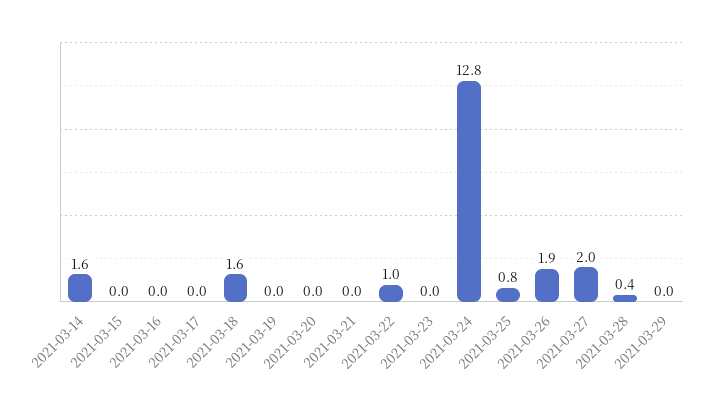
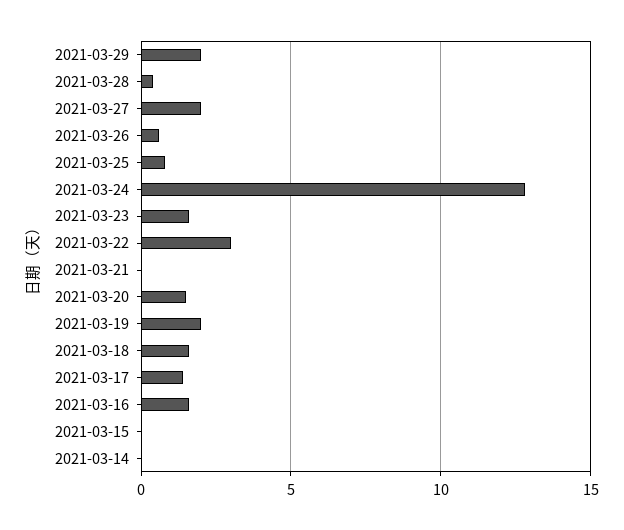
2021-03-14: 1.6 -> 0
2021-03-16: 0 -> 1.5
2021-03-17: 0 -> 1.5
2021-03-19: 0 -> 2
2021-03-20: 0 -> 1.5
2021-03-22: 1 -> 3
2021-03-23: 0 -> 1.5
2021-03-26: 1.9 -> 0.5
2021-03-29: 0 -> 2

